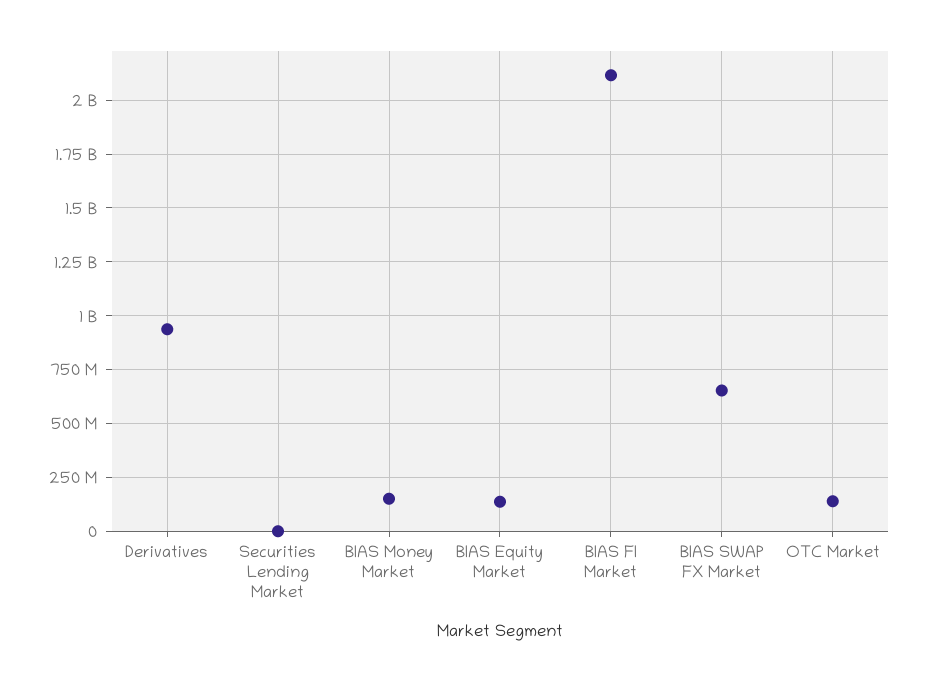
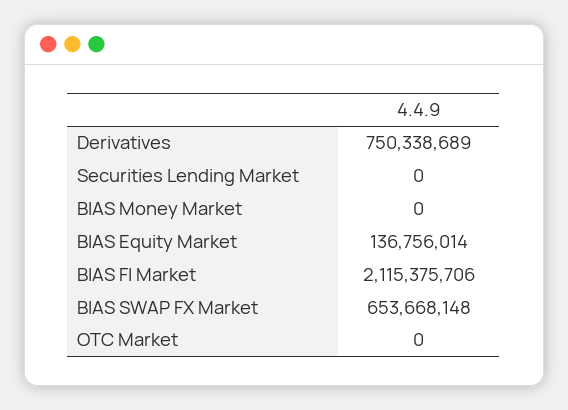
Derivatives: 950000000 -> 750338689
BIAS Money Market: 150000000 -> 0
OTC Market: 150000000 -> 0

